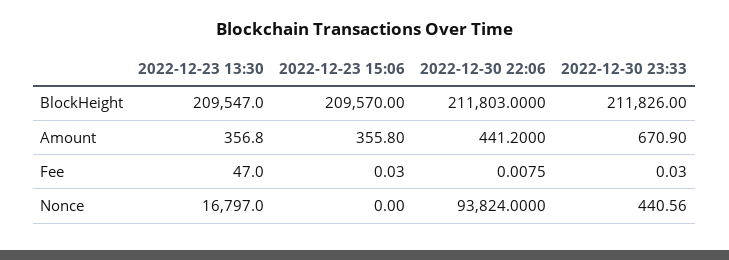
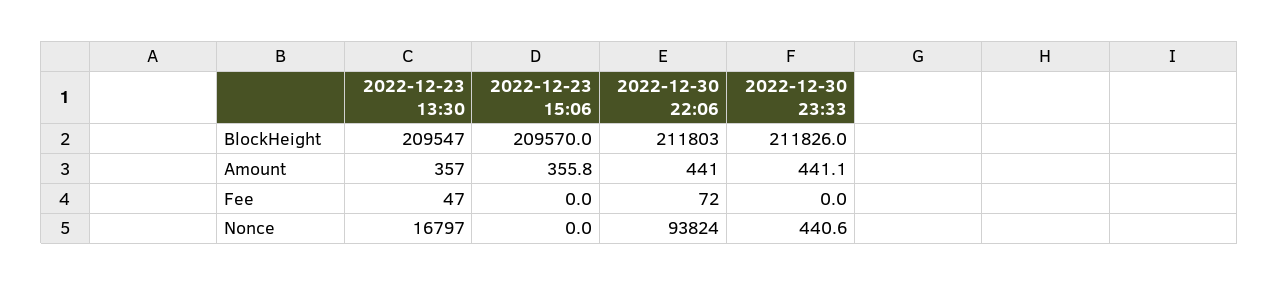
2022-12-30 23:33, Amount: 670.9 -> 441.1
2022-12-30 22:06, Fee: 0.0075 -> 72

